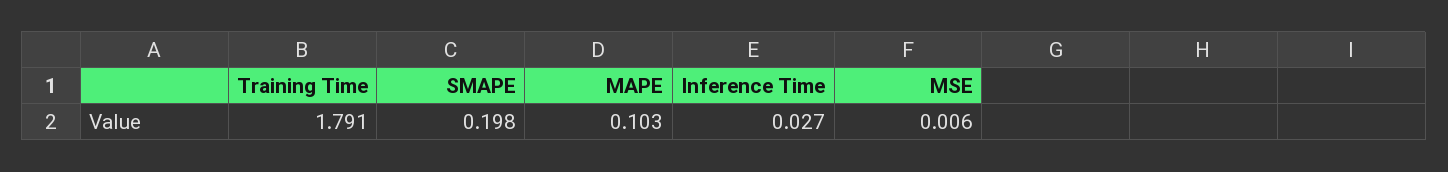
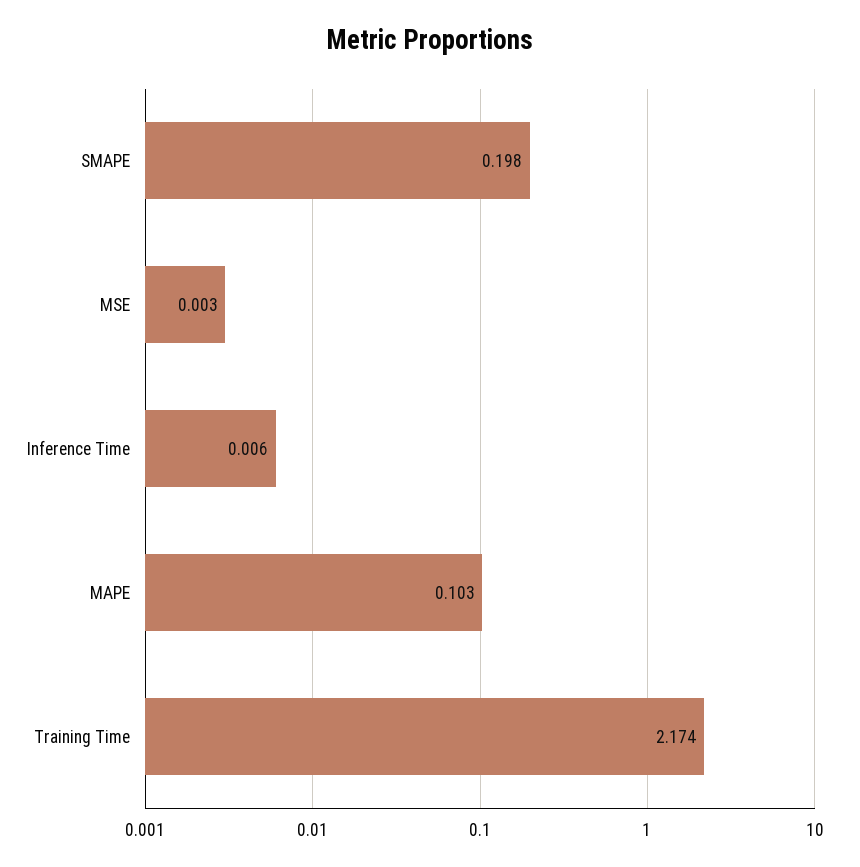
Training Time: 1.791 -> 2.174
Inference Time: 0.027 -> 0.006
MSE: 0.006 -> 0.003

